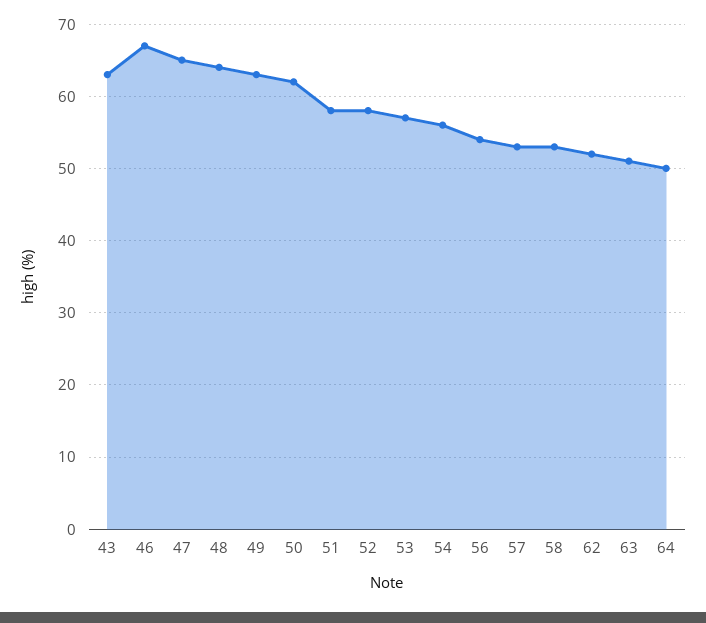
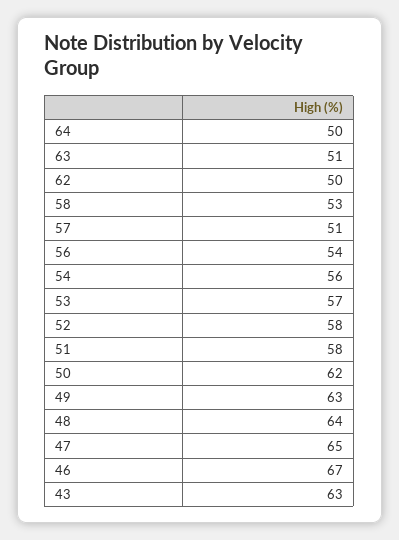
57: 53 -> 51
62: 52 -> 50

